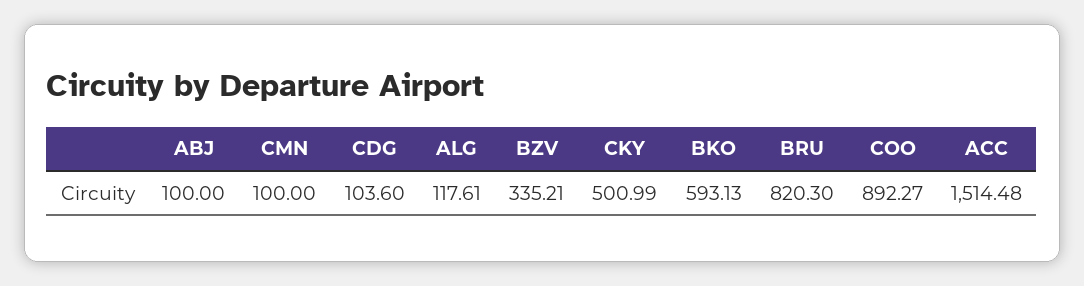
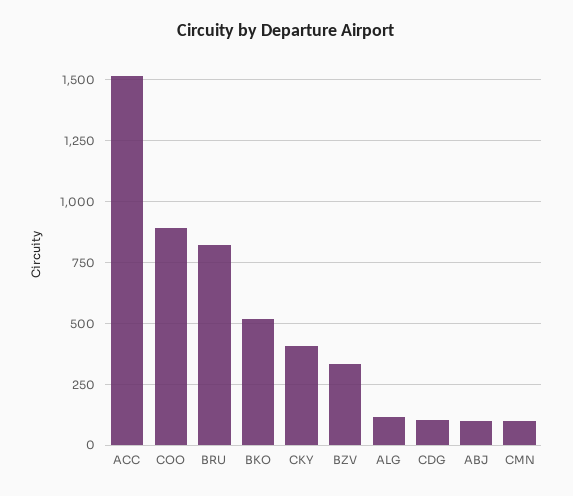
CKY: 500.99 -> 400
BKO: 593.13 -> 525

